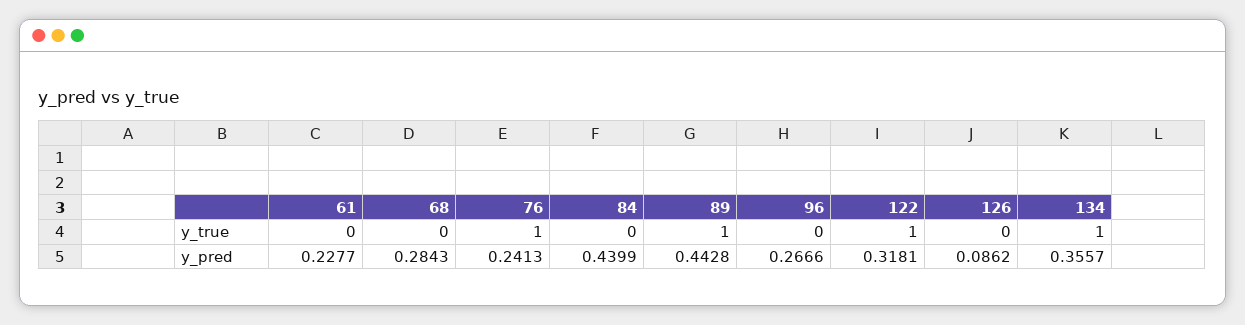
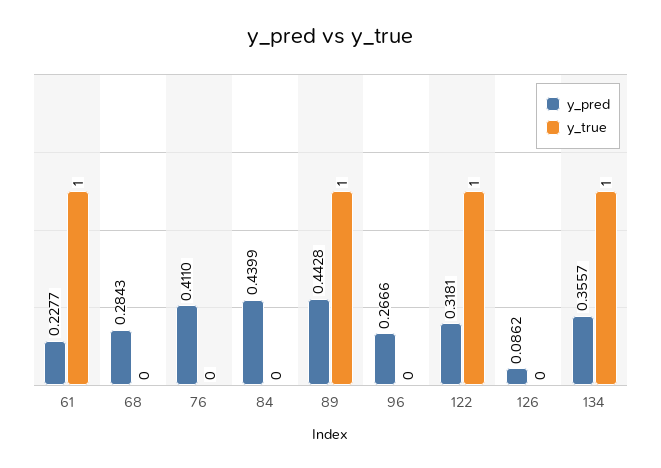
y_true, 61: 0 -> 1
y_true, 76: 1 -> 0
y_pred, 76: 0.2413 -> 0.411

